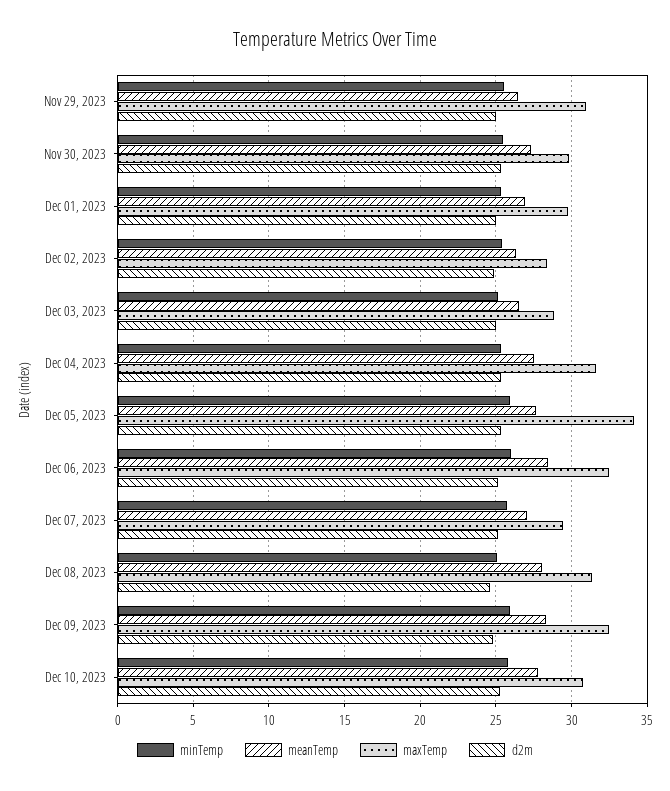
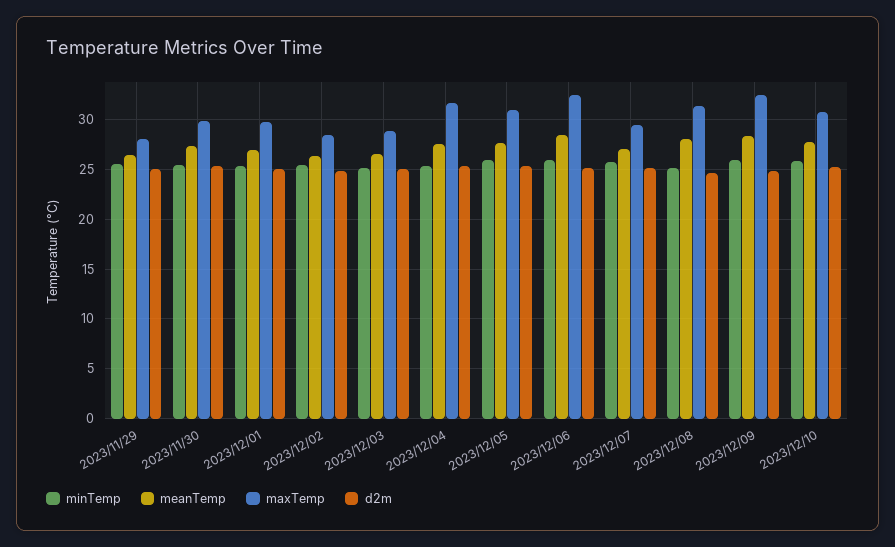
maxTemp, Nov 29, 2023: 31 -> 28
maxTemp, Dec 05, 2023: 34 -> 31

